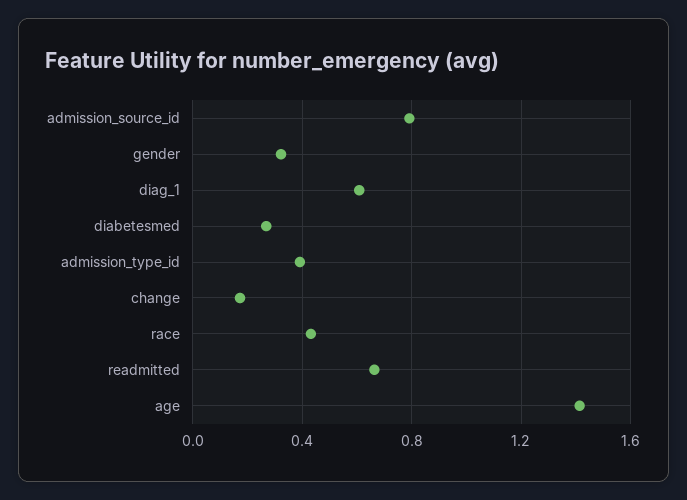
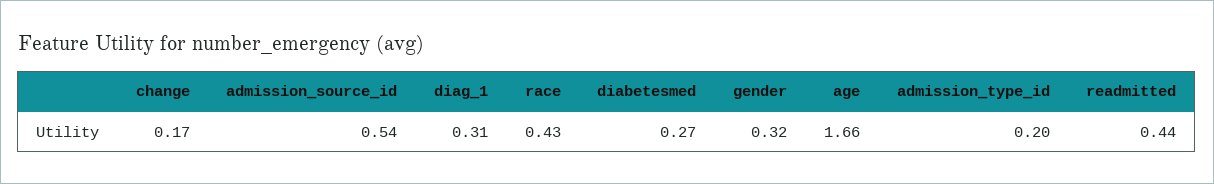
admission_source_id: 0.8 -> 0.54
diag_1: 0.6 -> 0.31
admission_type_id: 0.4 -> 0.2
readmitted: 0.65 -> 0.44
age: 1.4 -> 1.66

